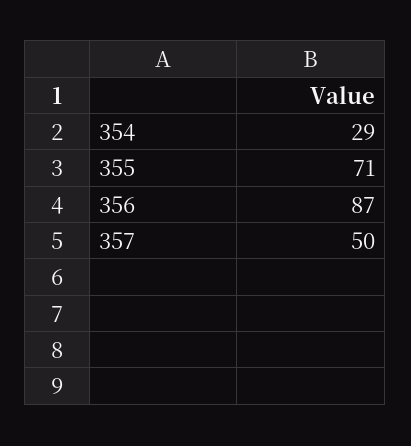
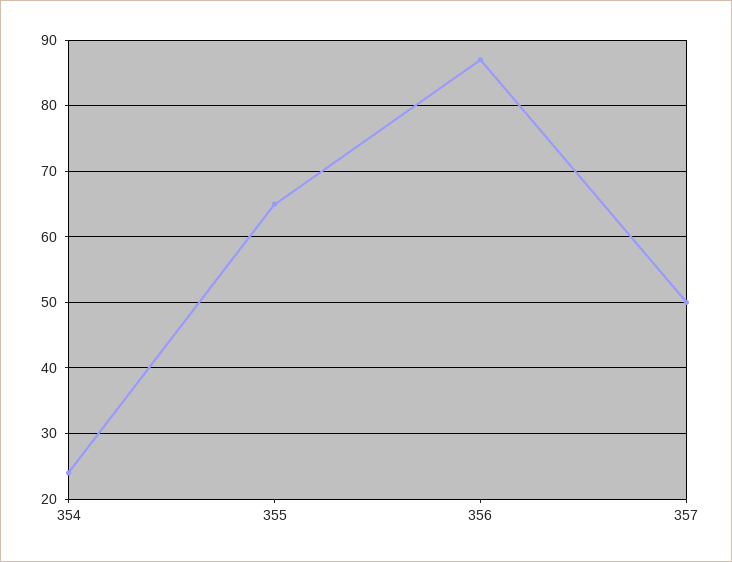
354: 29 -> 24
355: 71 -> 65

